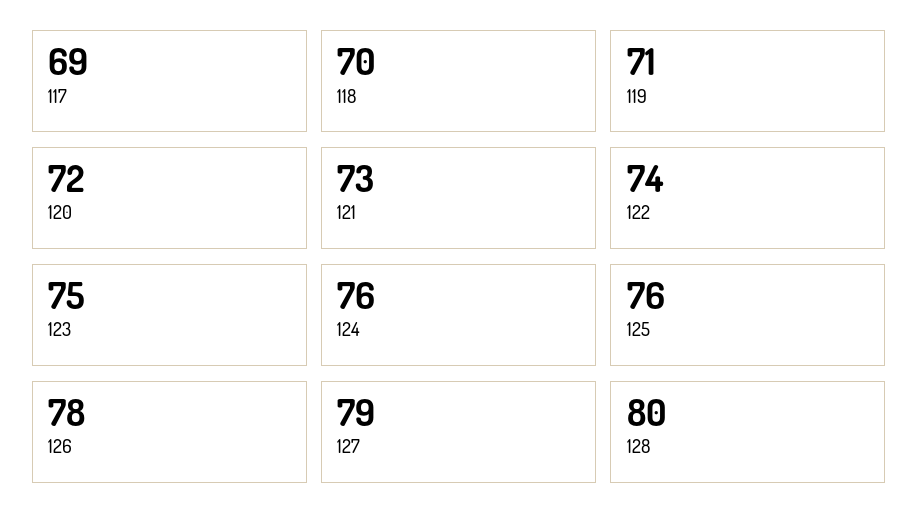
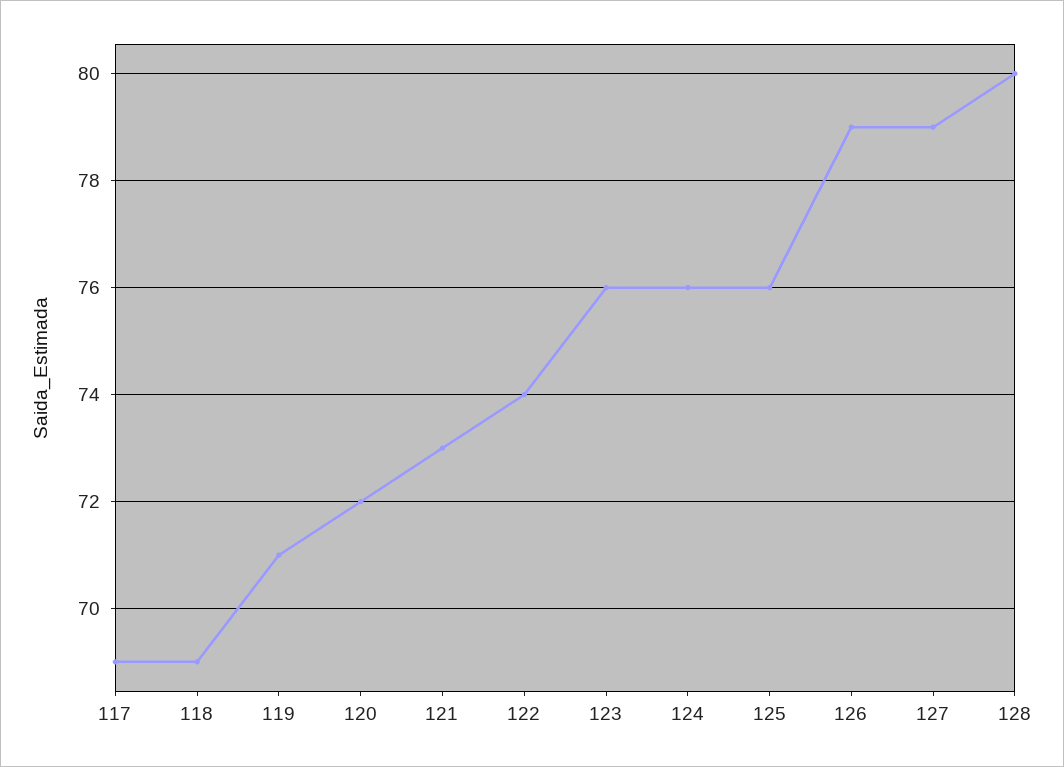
118: 70 -> 69
123: 75 -> 76
126: 78 -> 79

